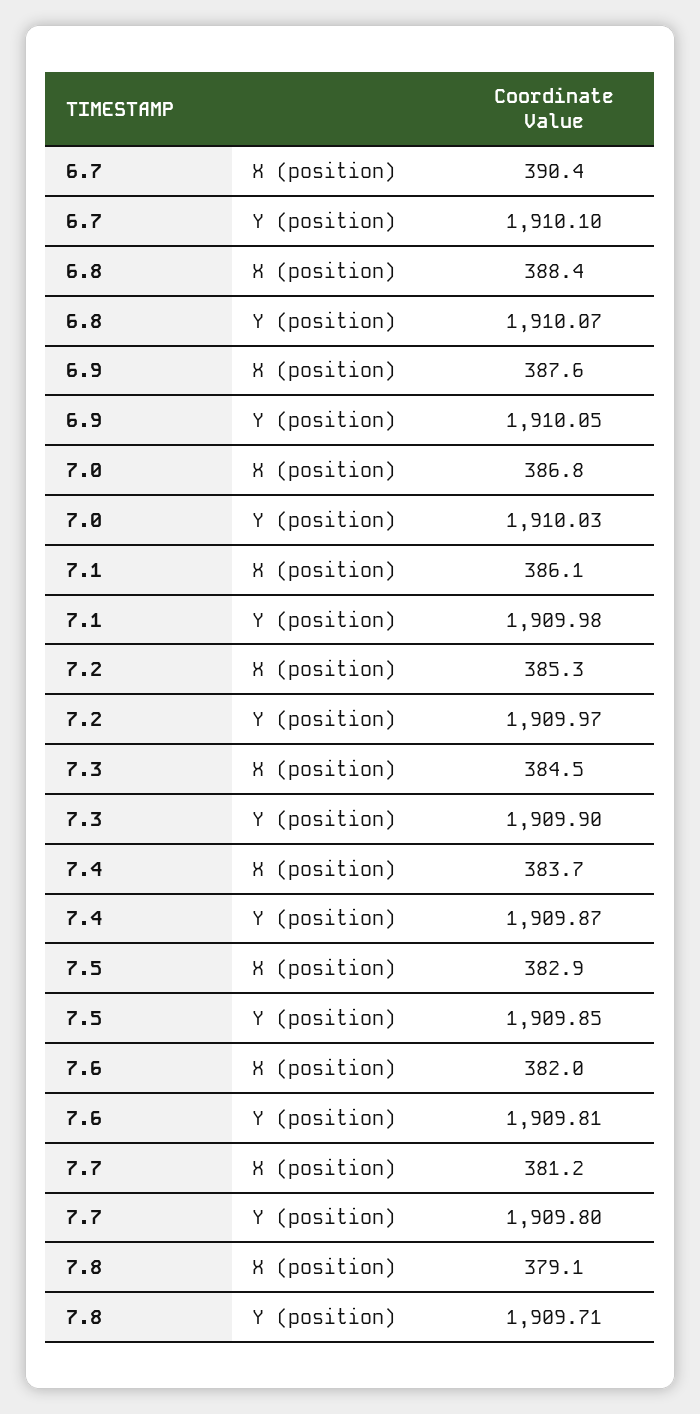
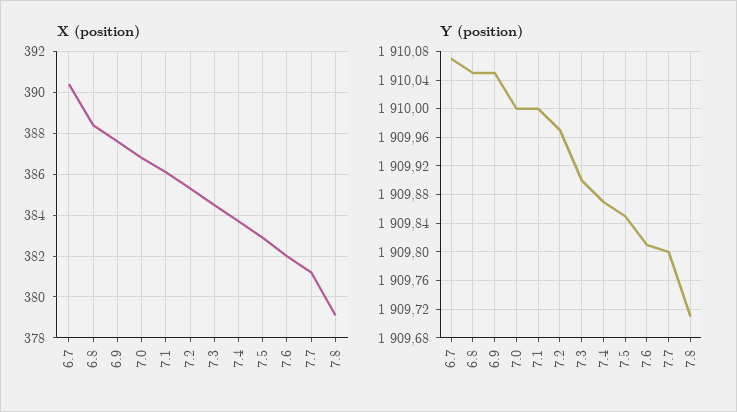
Y (position), 6.7: 1910.1 -> 1910.07
Y (position), 6.8: 1910.07 -> 1910.05
Y (position), 7.0: 1910.03 -> 1910
Y (position), 7.1: 1909.98 -> 1910

